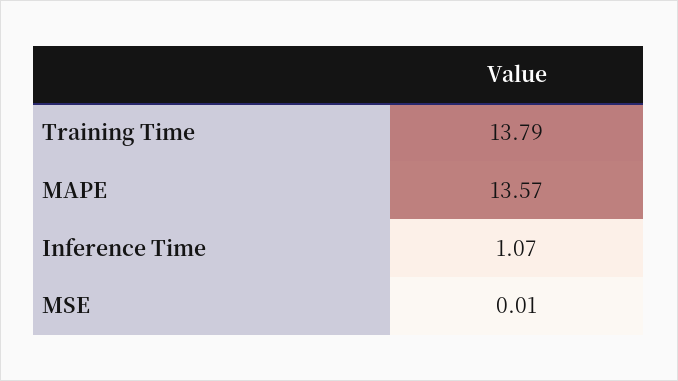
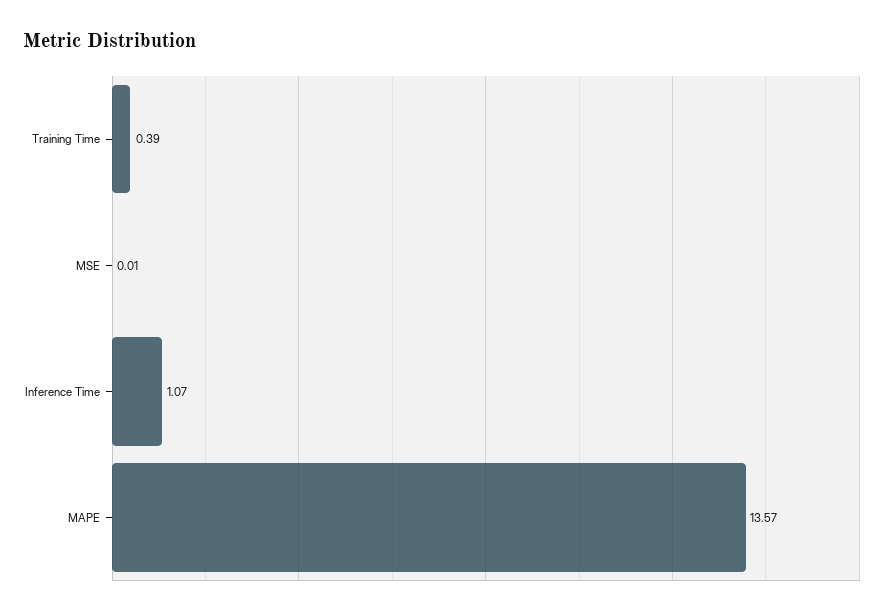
Training Time: 13.79 -> 0.39

